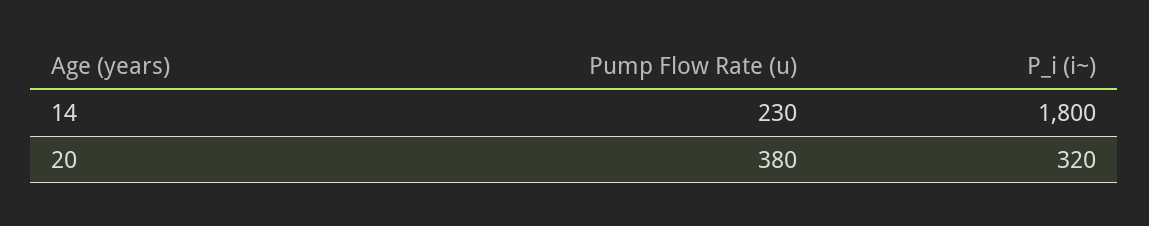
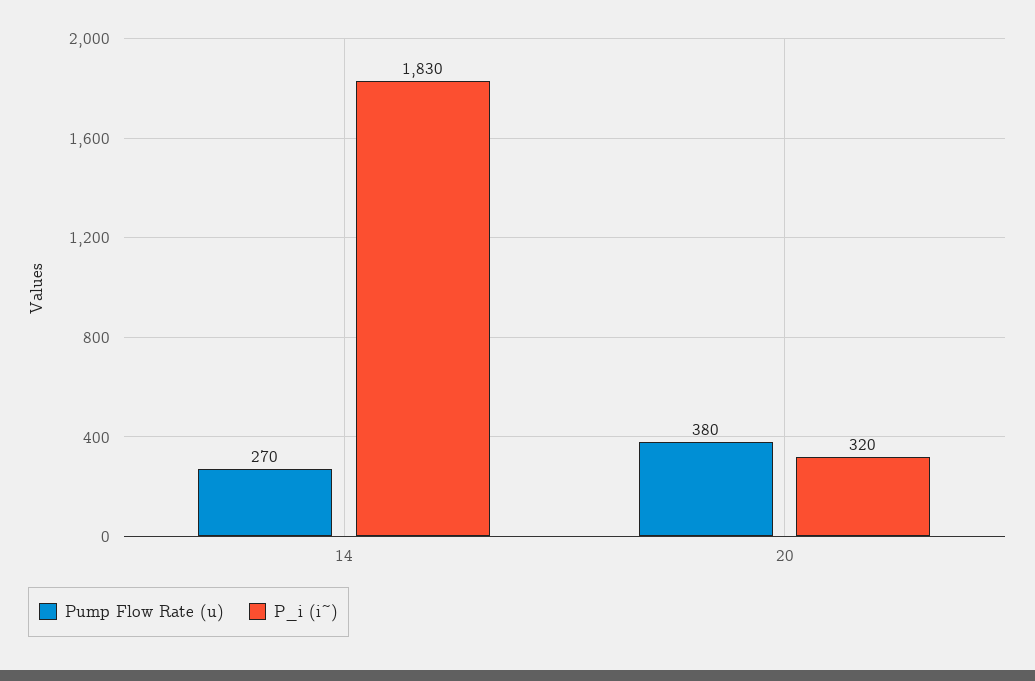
Pump Flow Rate (u), 14: 230 -> 270
P_i (i~), 14: 1800 -> 1830

